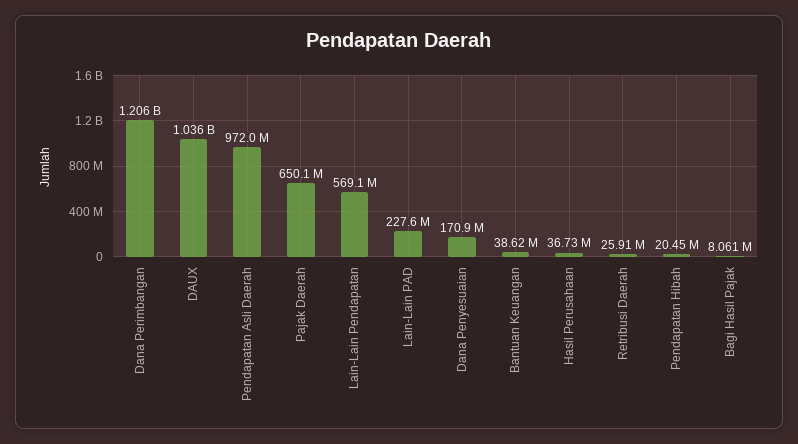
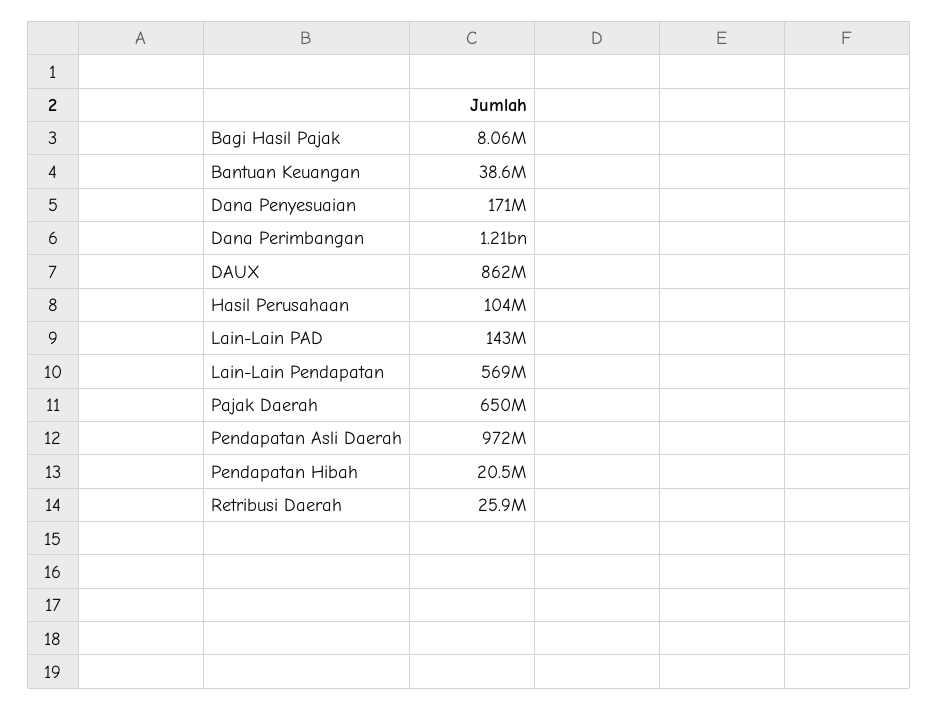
DAUX: 1036000000 -> 862000000
Lain-Lain PAD: 227600000 -> 143000000
Hasil Perusahaan: 36730000 -> 104000000

